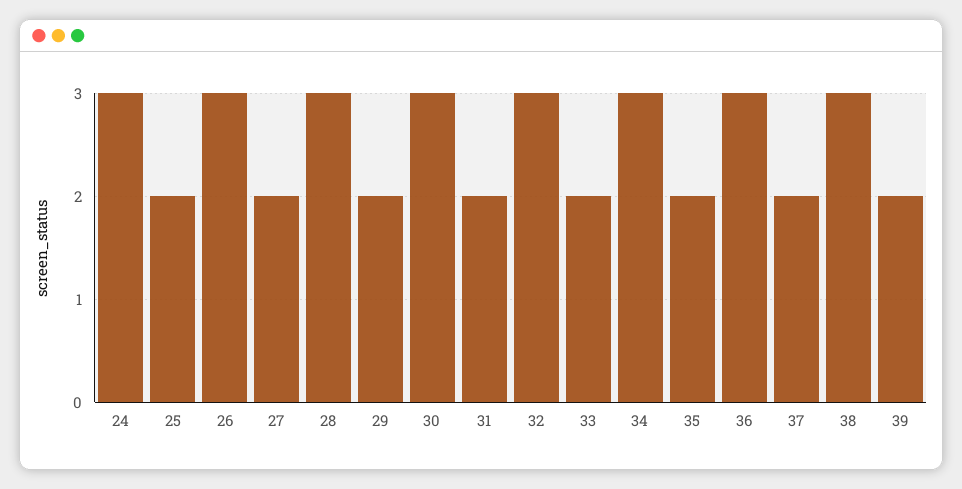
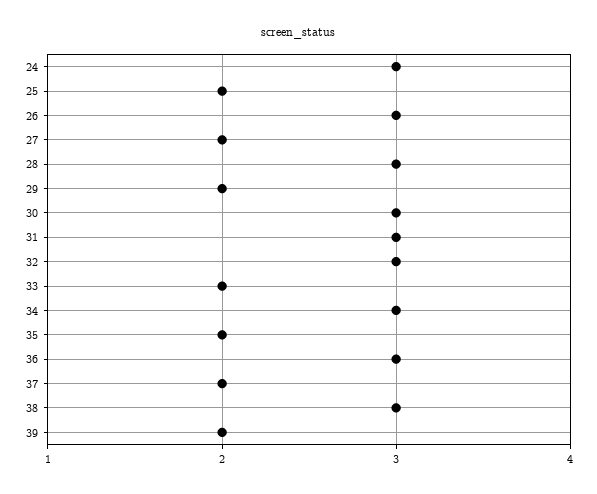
31: 2 -> 3

